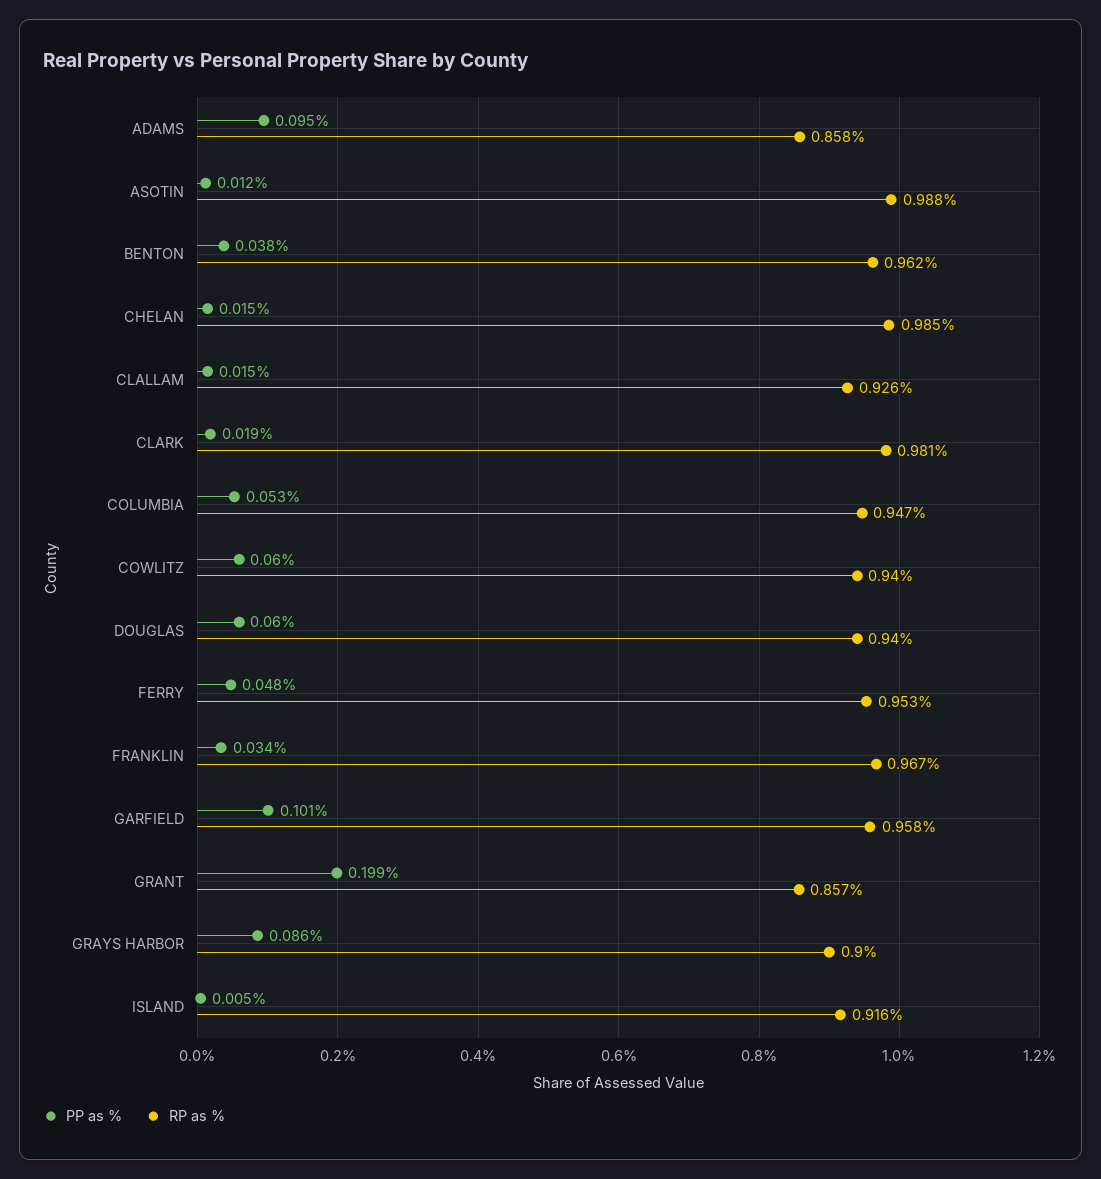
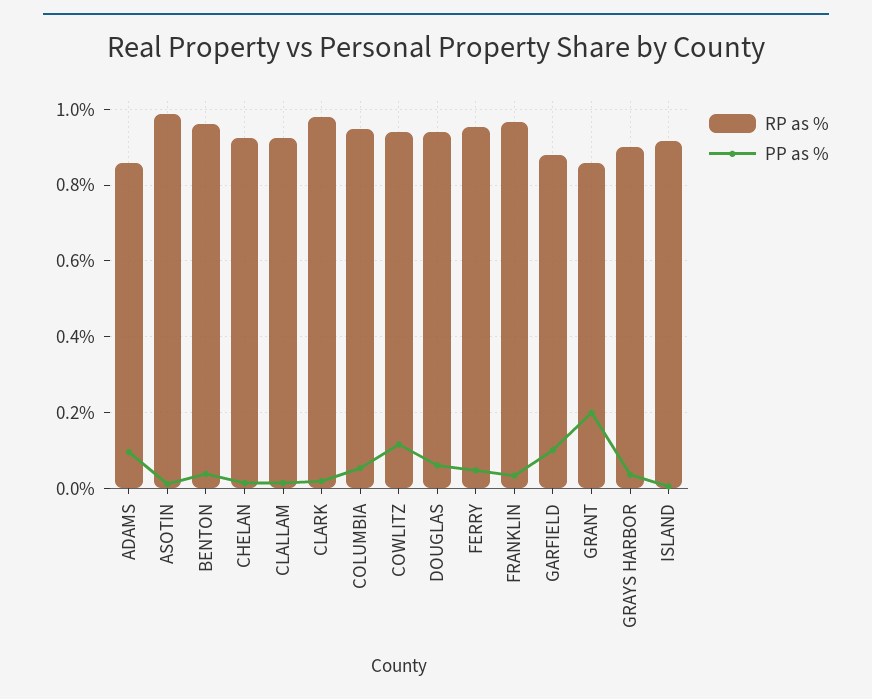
RP as %, CHELAN: 0.985 -> 0.92
PP as %, COWLITZ: 0.06 -> 0.12
RP as %, GARFIELD: 0.958 -> 0.88
PP as %, GRAYS HARBOR: 0.086 -> 0.04

